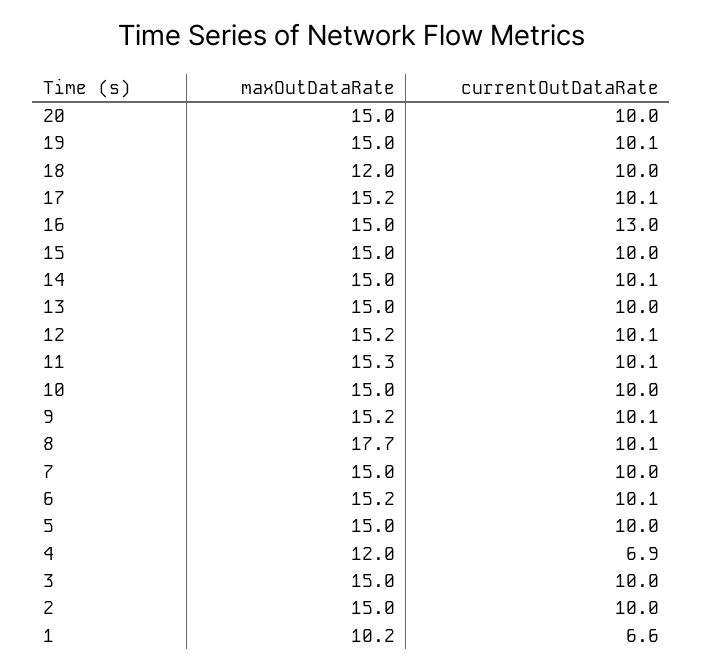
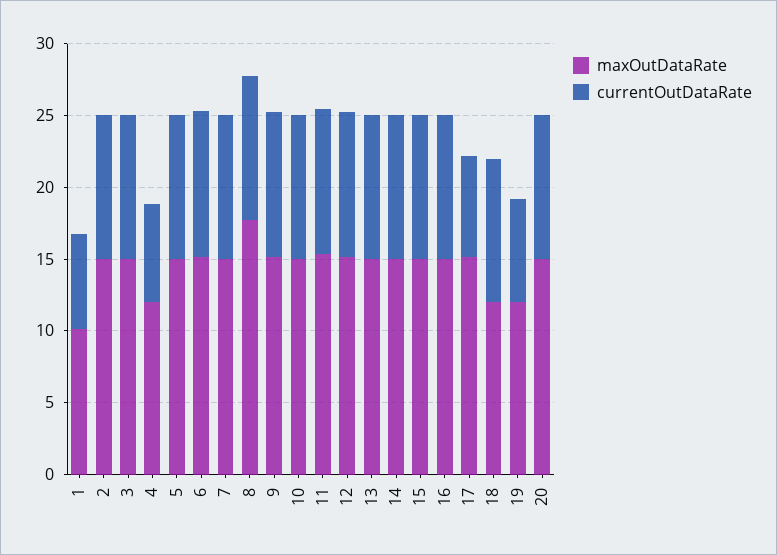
maxOutDataRate, 19: 15 -> 12
currentOutDataRate, 19: 10.1 -> 7
currentOutDataRate, 17: 10.1 -> 7
currentOutDataRate, 16: 13 -> 10

